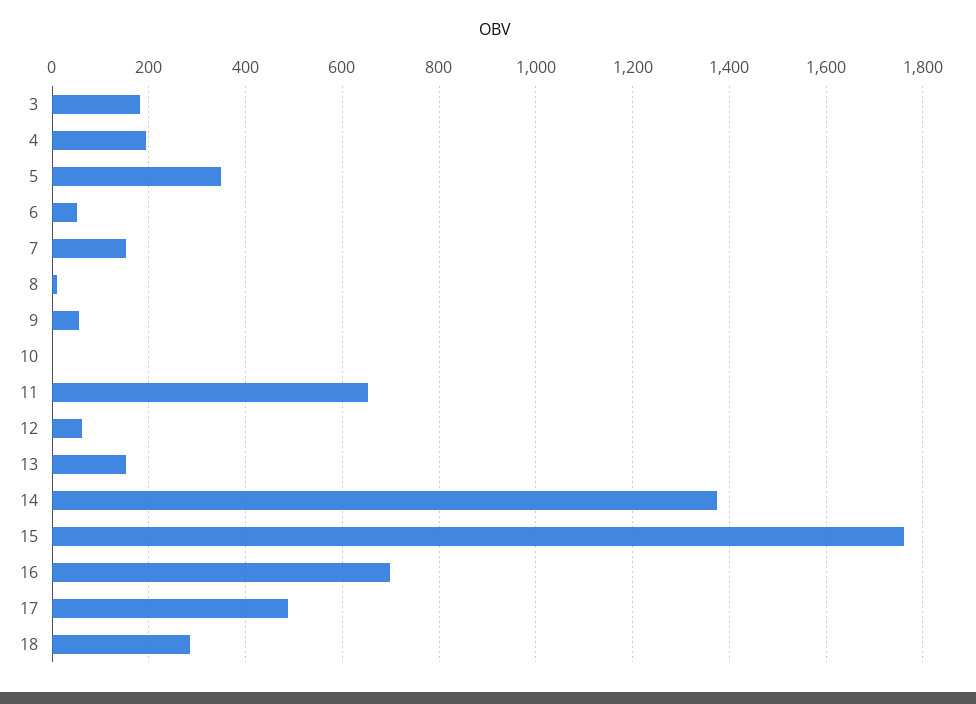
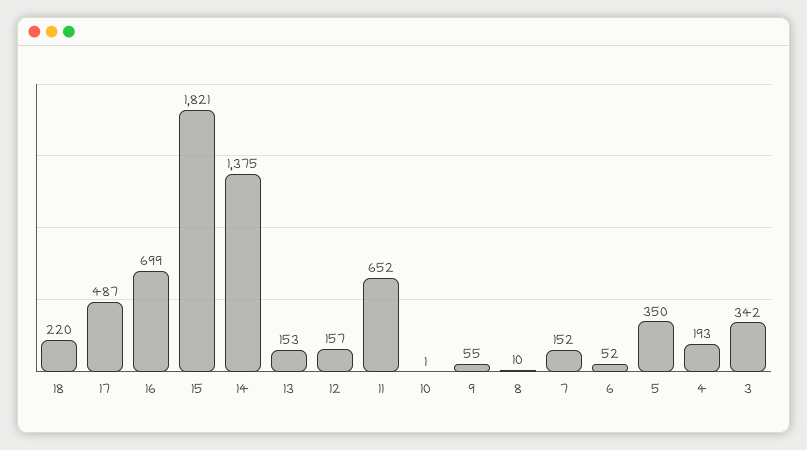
3: 180 -> 342
12: 60 -> 157
15: 1760 -> 1821
18: 280 -> 220

